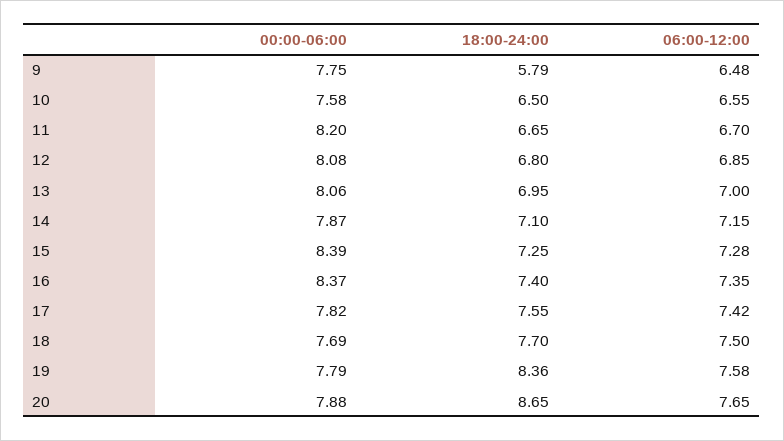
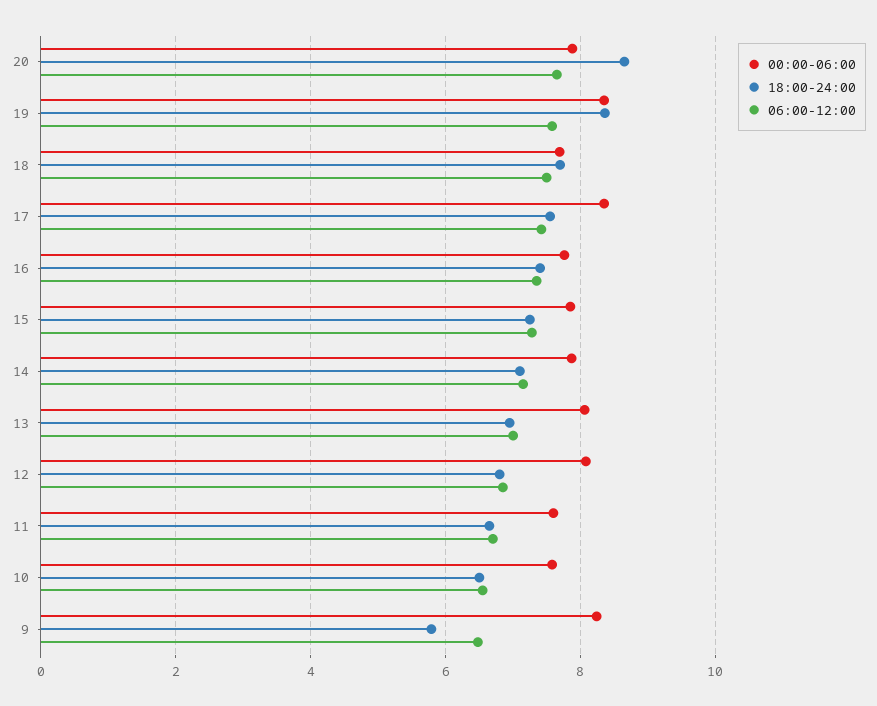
00:00-06:00, 9: 7.75 -> 8.2
00:00-06:00, 11: 8.2 -> 7.6
00:00-06:00, 15: 8.39 -> 7.8
00:00-06:00, 16: 8.37 -> 7.8
00:00-06:00, 17: 7.82 -> 8.4
00:00-06:00, 19: 7.79 -> 8.4

